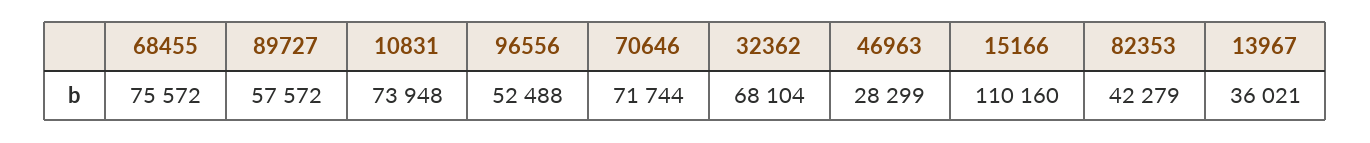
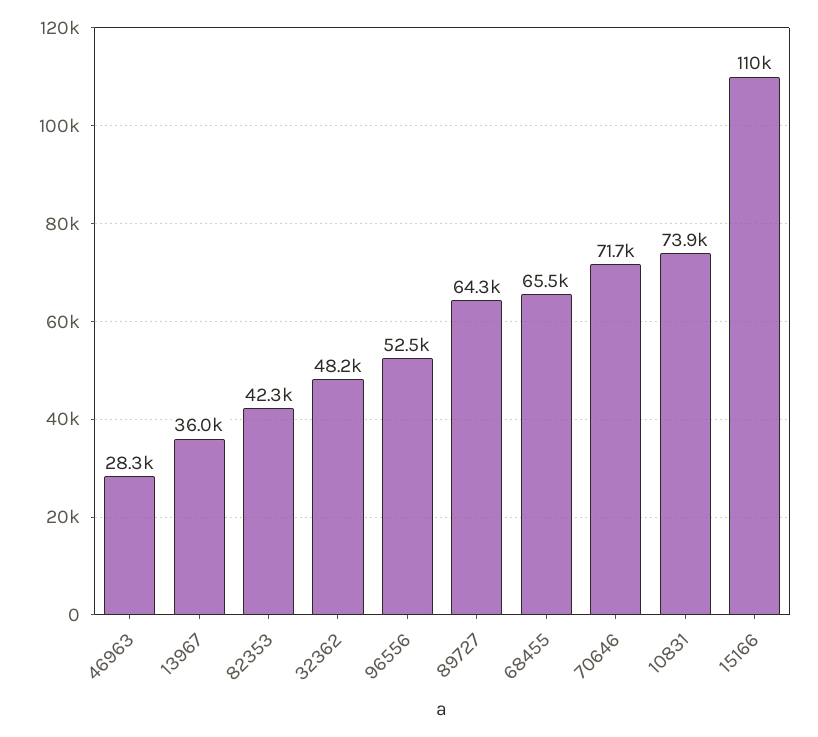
68455: 75572 -> 65500
89727: 57572 -> 64300
32362: 68104 -> 48200

